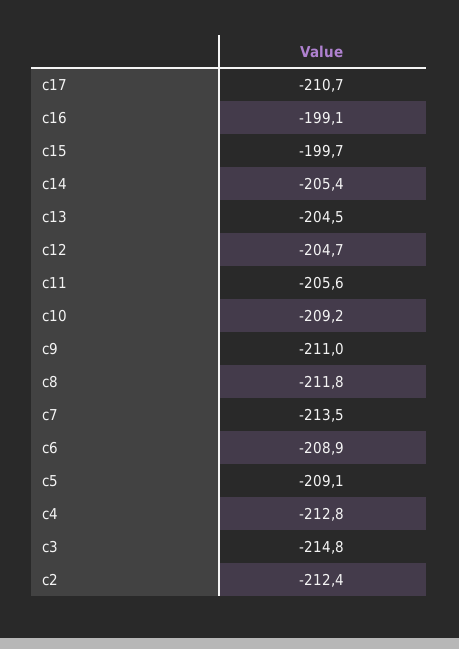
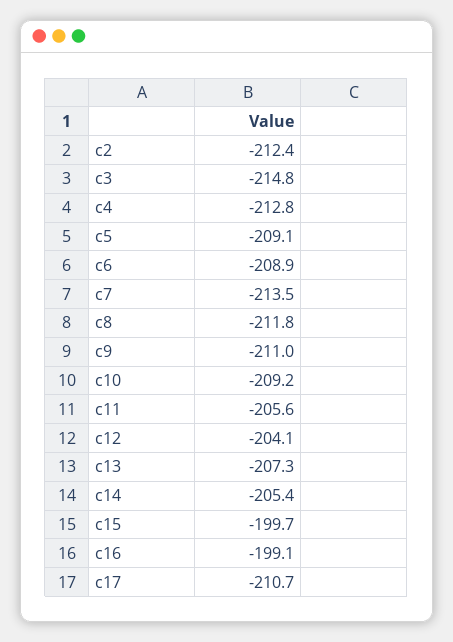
c13: -204.5 -> -207.3
c12: -204.7 -> -204.1

